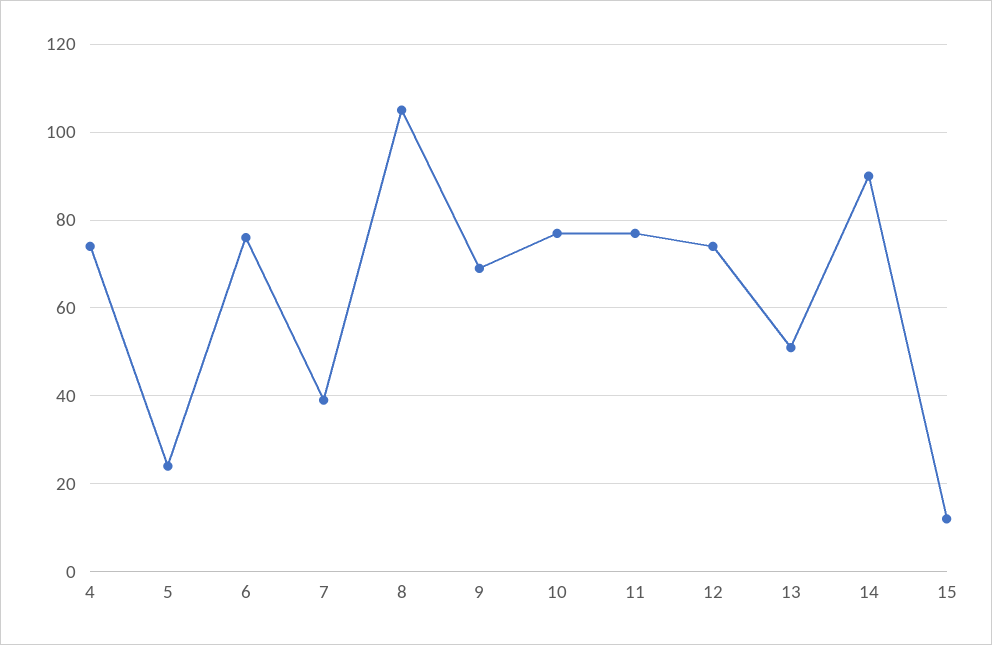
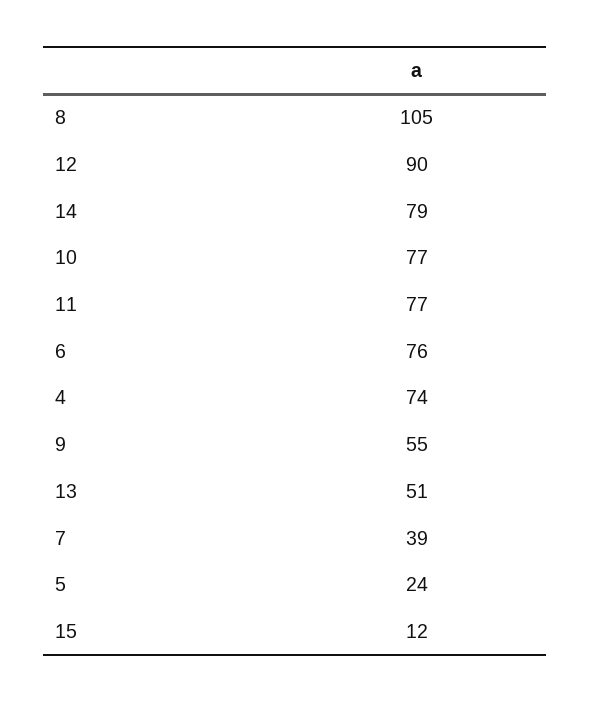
9: 70 -> 55
12: 75 -> 90
14: 90 -> 79

